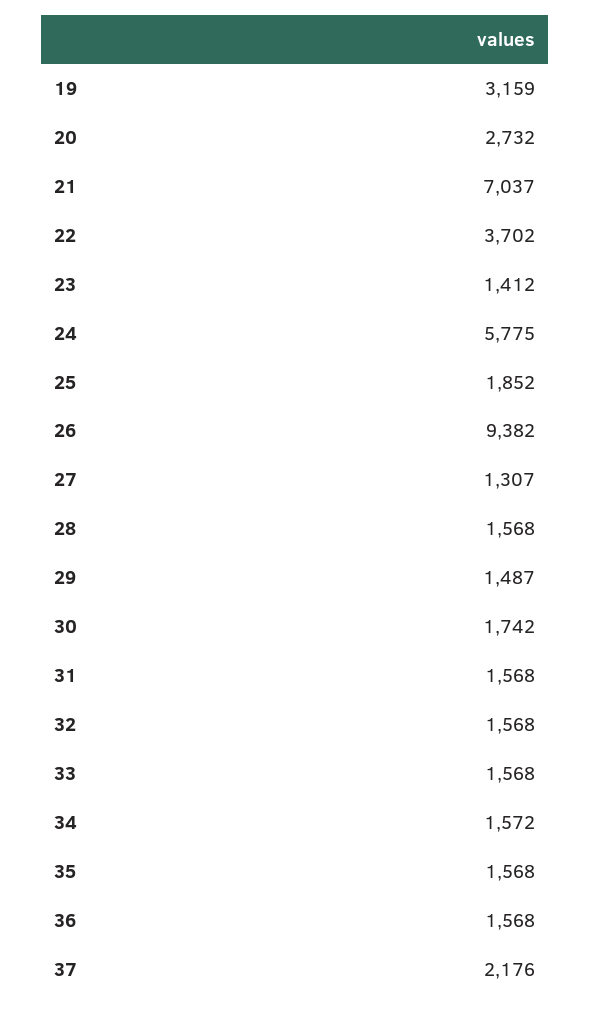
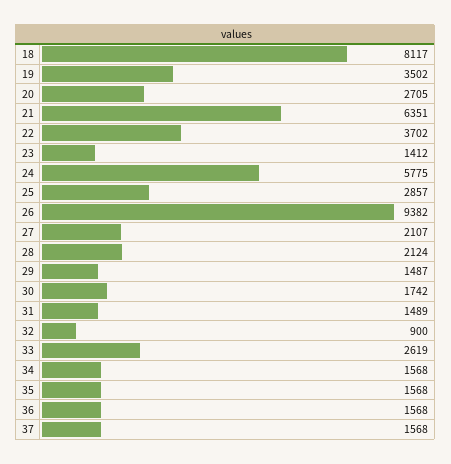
19: 3159 -> 3502
20: 2732 -> 2705
21: 7037 -> 6351
25: 1852 -> 2857
27: 1307 -> 2107
28: 1568 -> 2124
31: 1568 -> 1489
32: 1568 -> 900
33: 1568 -> 2619
34: 1572 -> 1568
37: 2176 -> 1568
18: none -> 8117

